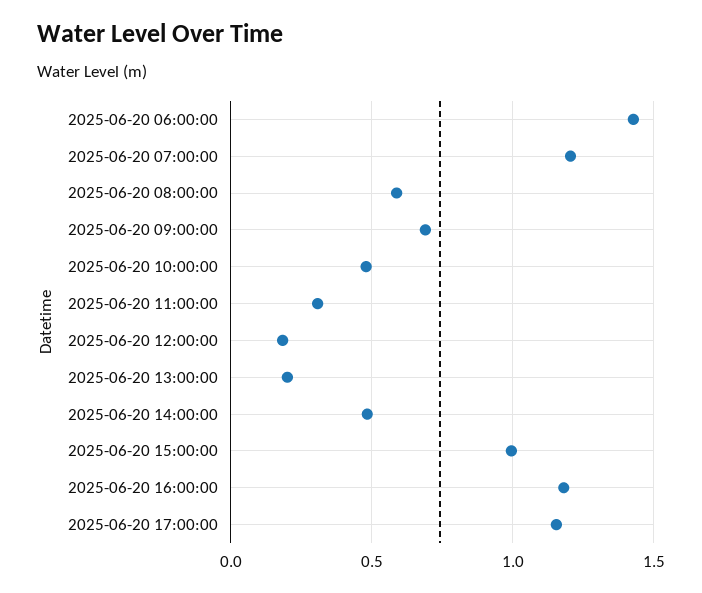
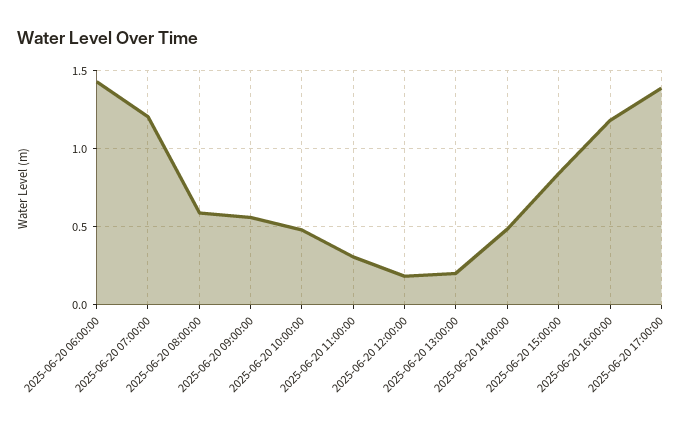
2025-06-20 09:00:00: 0.7 -> 0.55
2025-06-20 15:00:00: 1 -> 0.85
2025-06-20 17:00:00: 1.15 -> 1.4

